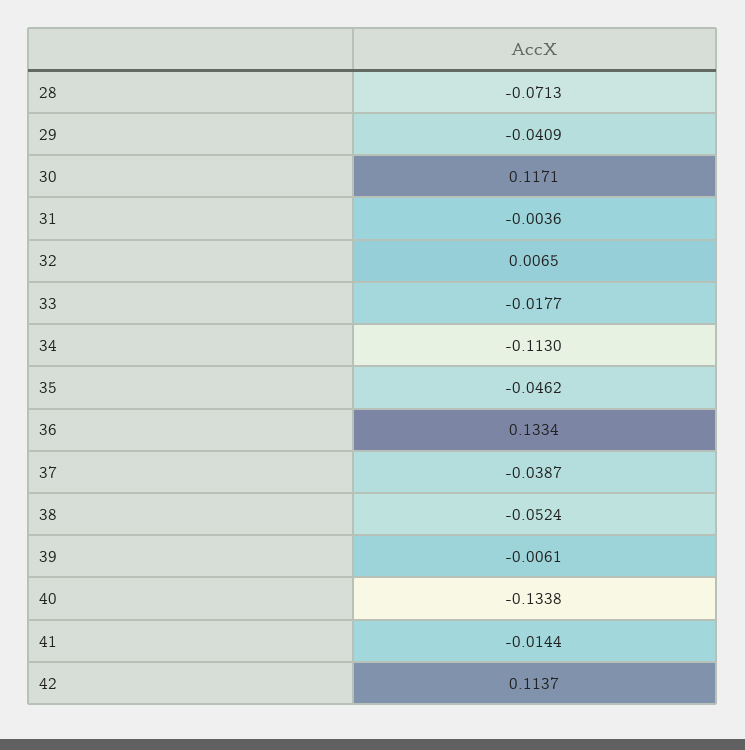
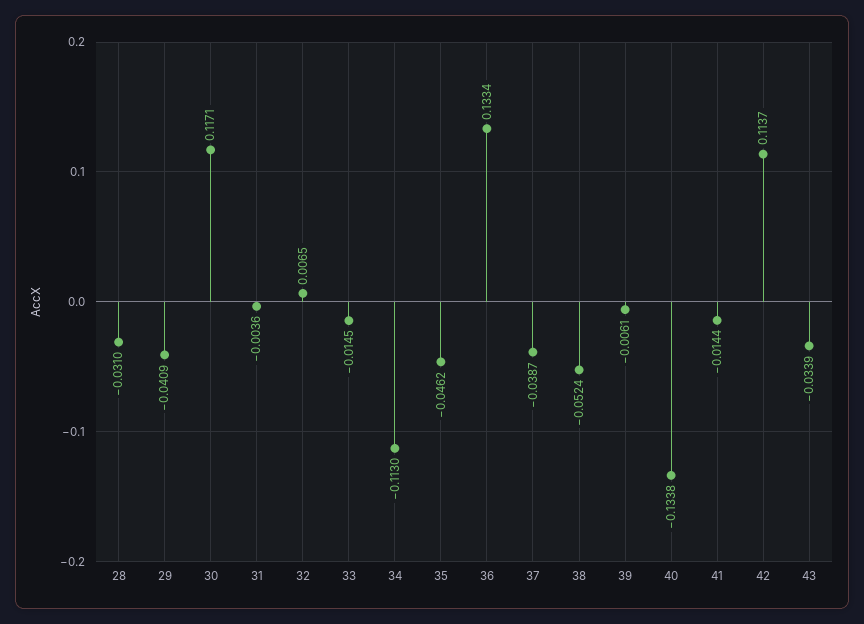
28: -0.0713 -> -0.031
33: -0.0177 -> -0.0145
43: none -> -0.0339

